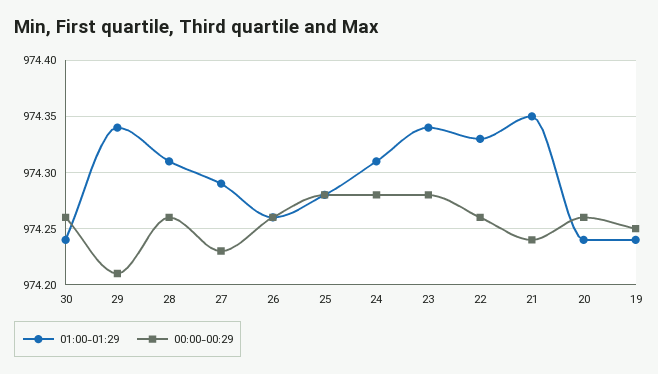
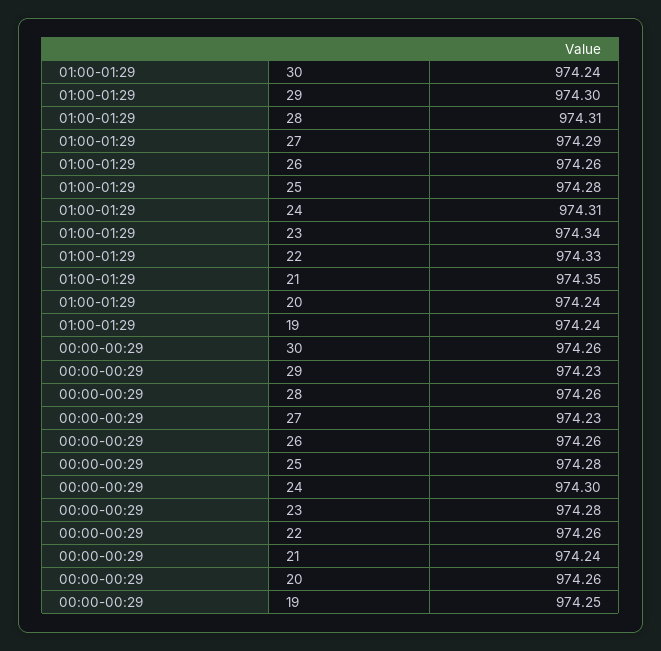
01:00-01:29, 29: 974.34 -> 974.3
00:00-00:29, 29: 974.21 -> 974.23
00:00-00:29, 24: 974.28 -> 974.3

